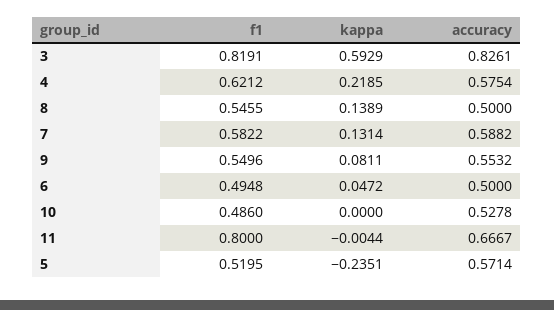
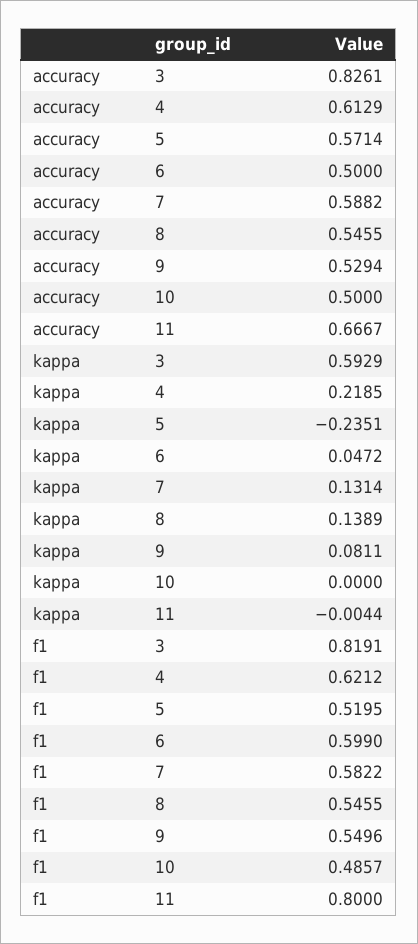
accuracy, 4: 0.5754 -> 0.6129
accuracy, 8: 0.5 -> 0.5455
accuracy, 9: 0.5532 -> 0.5294
f1, 6: 0.4948 -> 0.599
f1, 10: 0.486 -> 0.4857
accuracy, 10: 0.5278 -> 0.5

